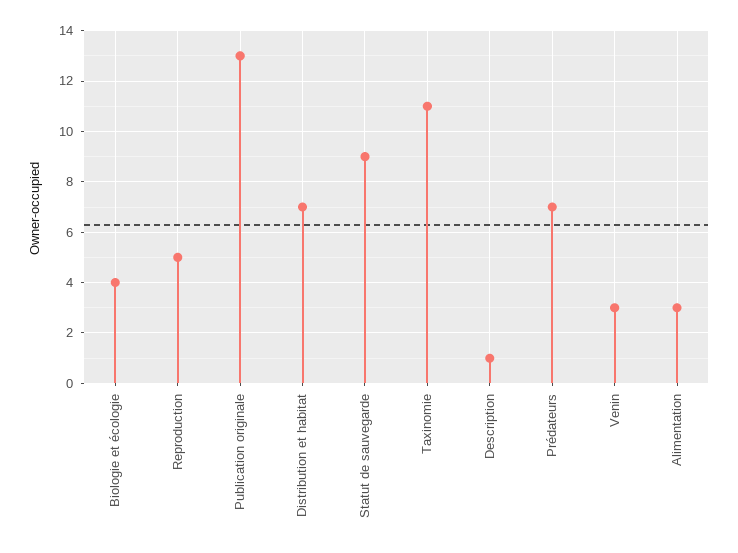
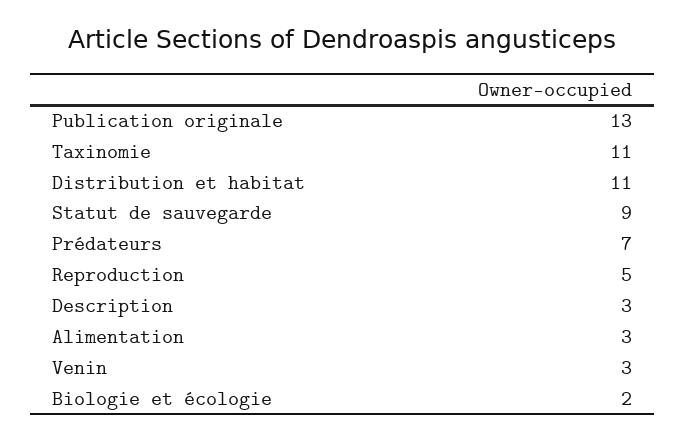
Biologie et écologie: 4 -> 2
Distribution et habitat: 7 -> 11
Description: 1 -> 3

